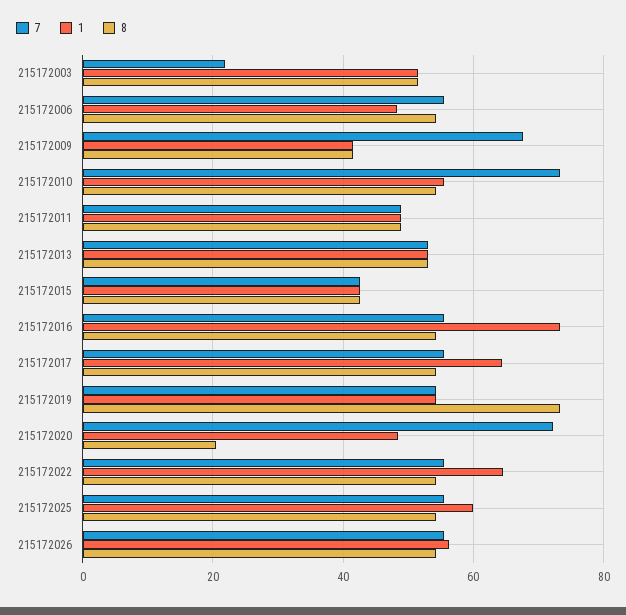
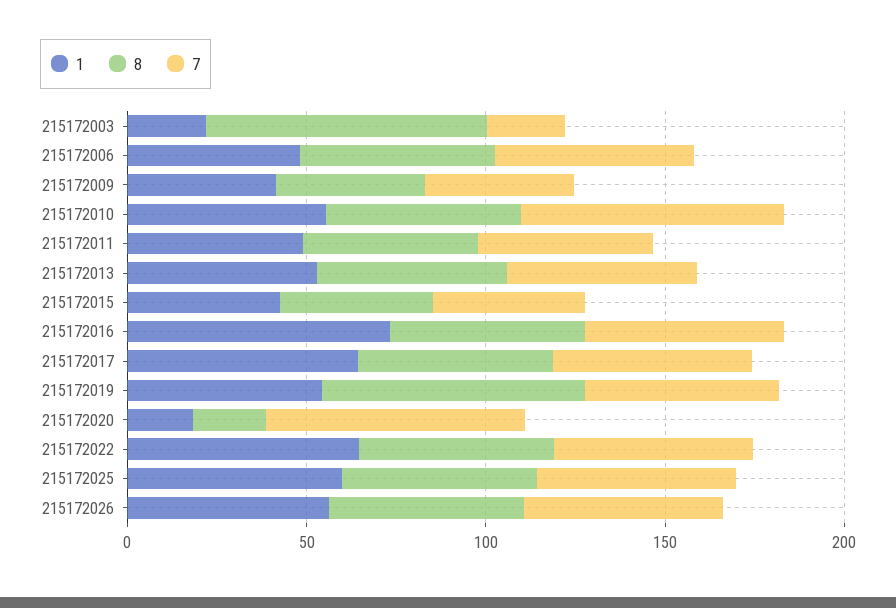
1, 215172003: 52 -> 20
8, 215172003: 52 -> 80
7, 215172009: 68 -> 40
1, 215172020: 48 -> 20

